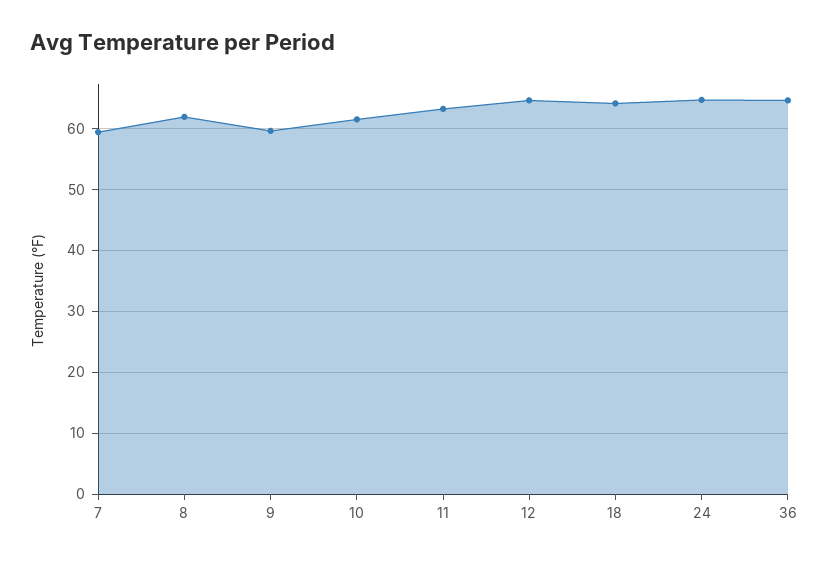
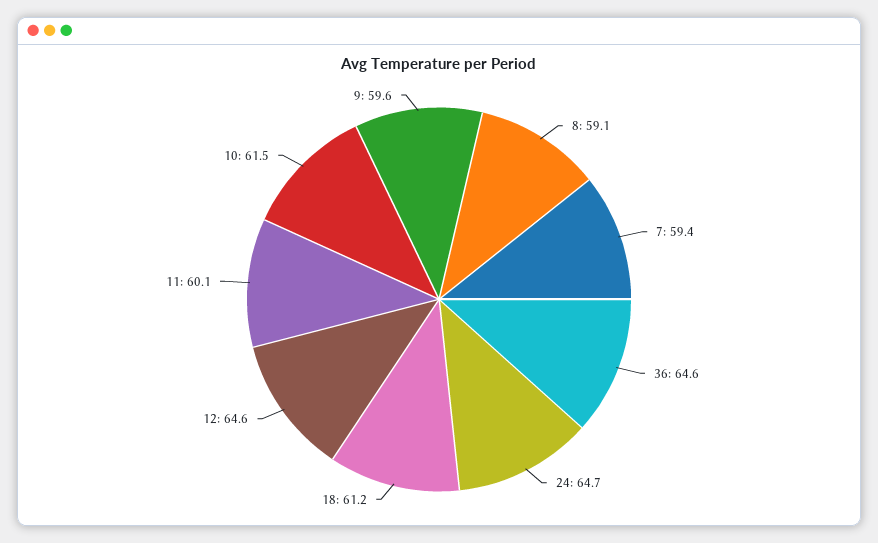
8: 62 -> 59.1
11: 63 -> 60.1
18: 64 -> 61.2

